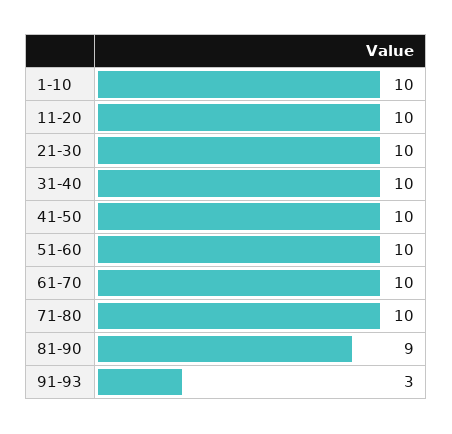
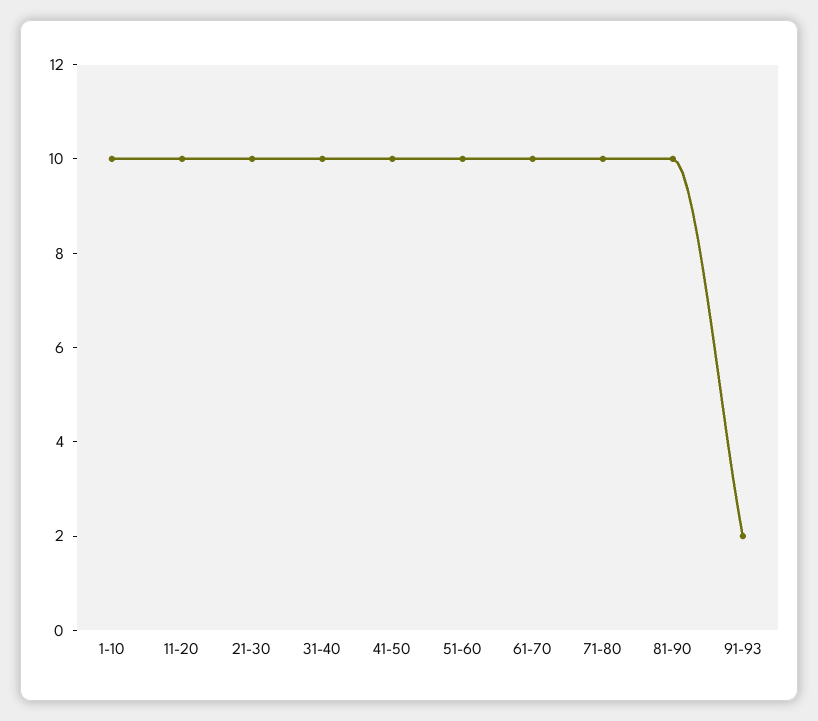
81-90: 9 -> 10
91-93: 3 -> 2

